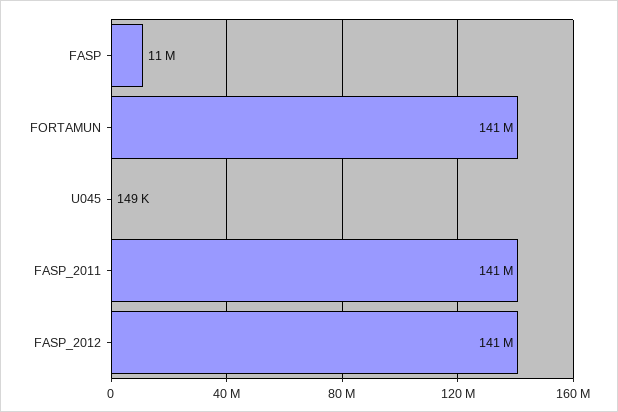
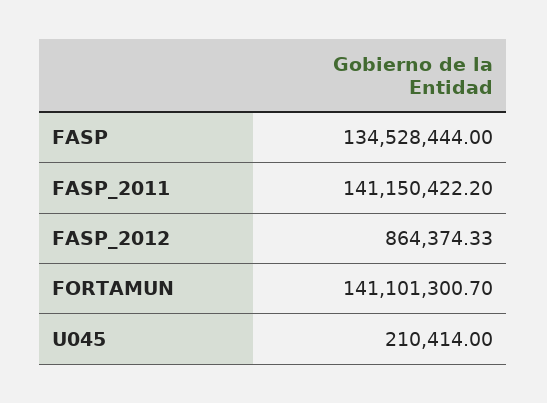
FASP: 11000000 -> 134528444
U045: 149000 -> 210414
FASP_2012: 141000000 -> 864374.33

